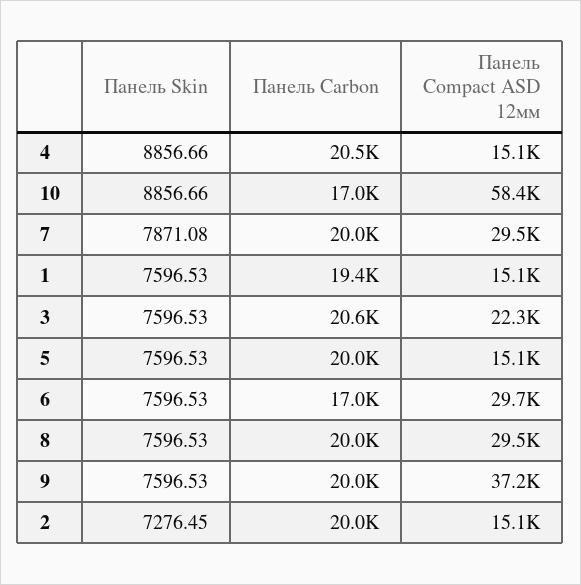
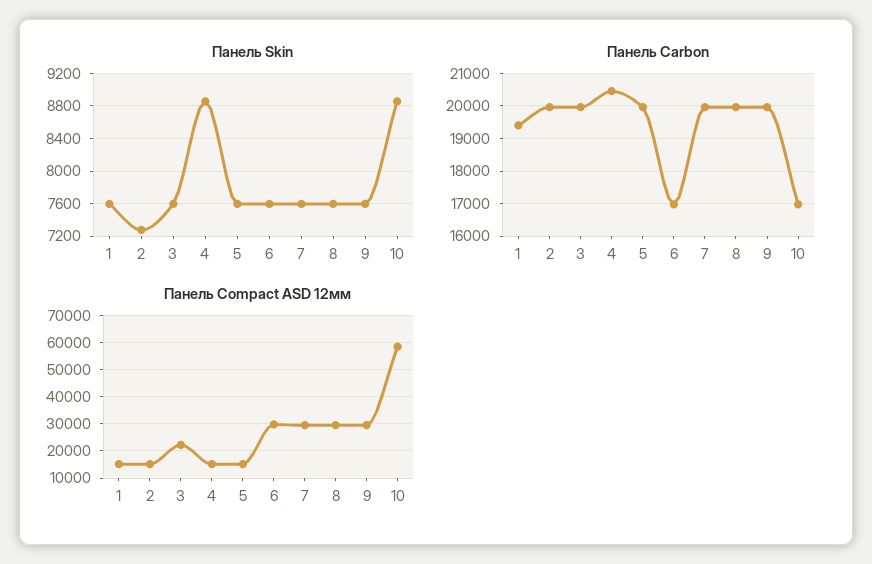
Панель Skin, 7: 7871.08 -> 7600
Панель Carbon, 3: 20600 -> 20000
Панель Compact ASD 12мм, 9: 37200 -> 30000

